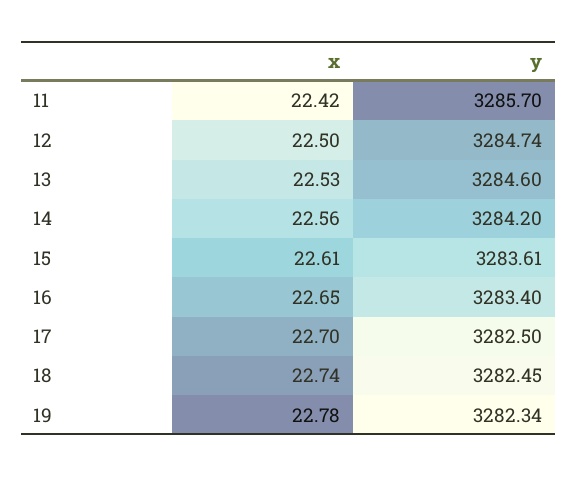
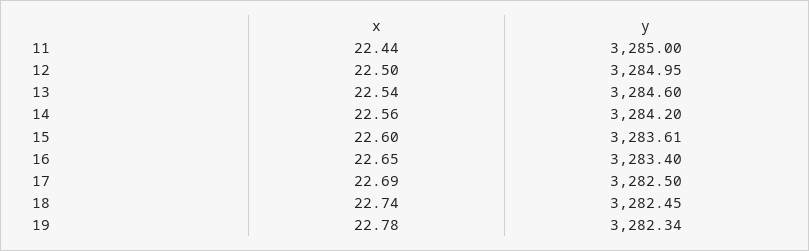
x, 11: 22.42 -> 22.44
y, 11: 3285.7 -> 3285
y, 12: 3284.74 -> 3284.95
x, 13: 22.53 -> 22.54
x, 15: 22.61 -> 22.6
x, 17: 22.7 -> 22.69

